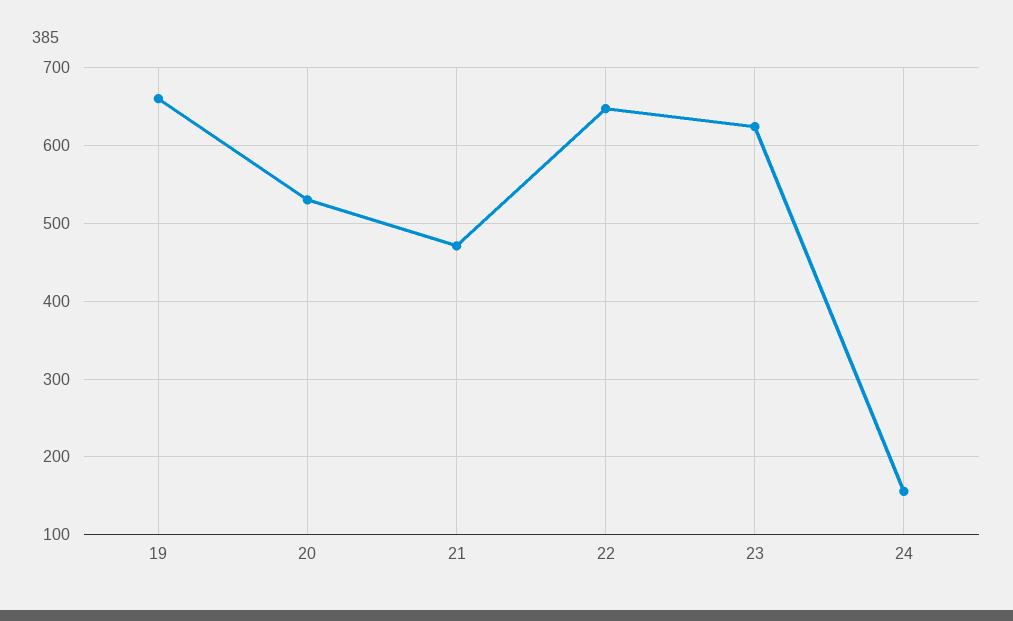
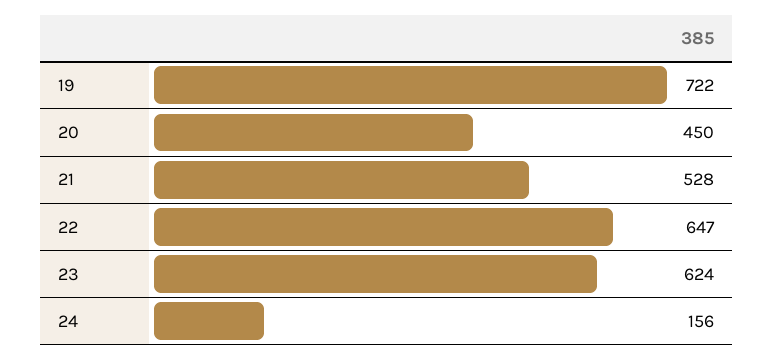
19: 660 -> 722
20: 530 -> 450
21: 470 -> 528

